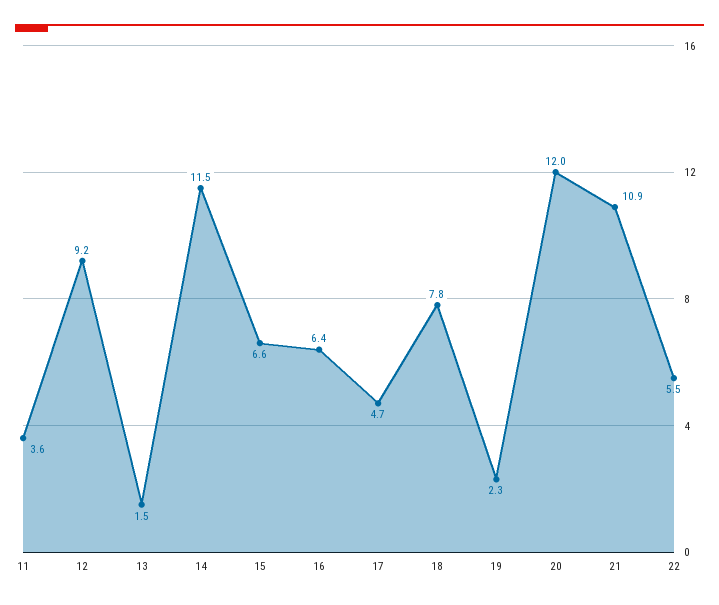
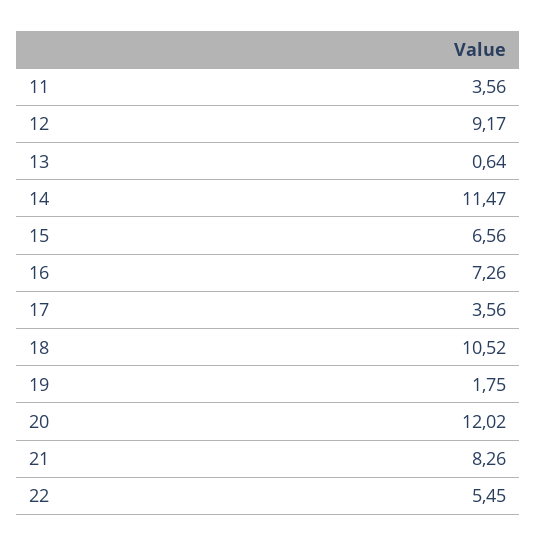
13: 1.5 -> 0.64
16: 6.4 -> 7.26
17: 4.7 -> 3.56
18: 7.8 -> 10.52
19: 2.3 -> 1.75
21: 10.9 -> 8.26

